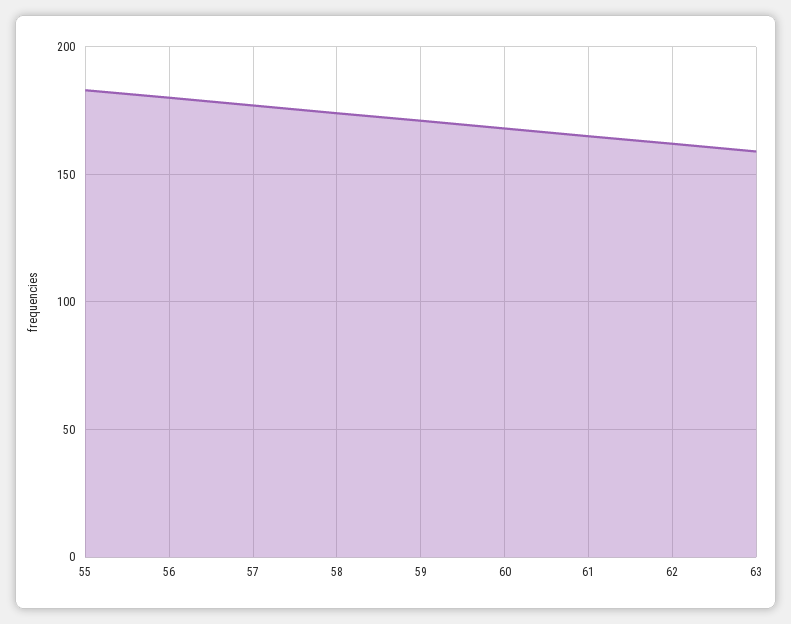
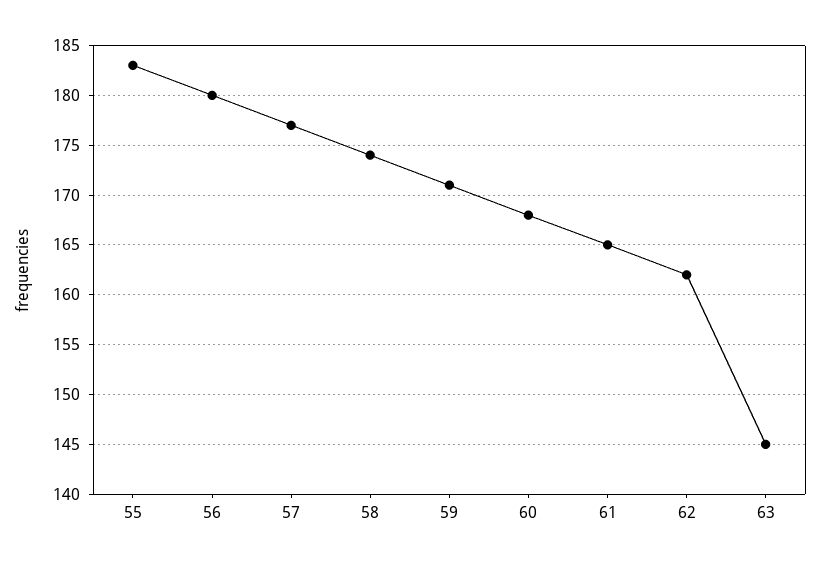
63: 160 -> 145

